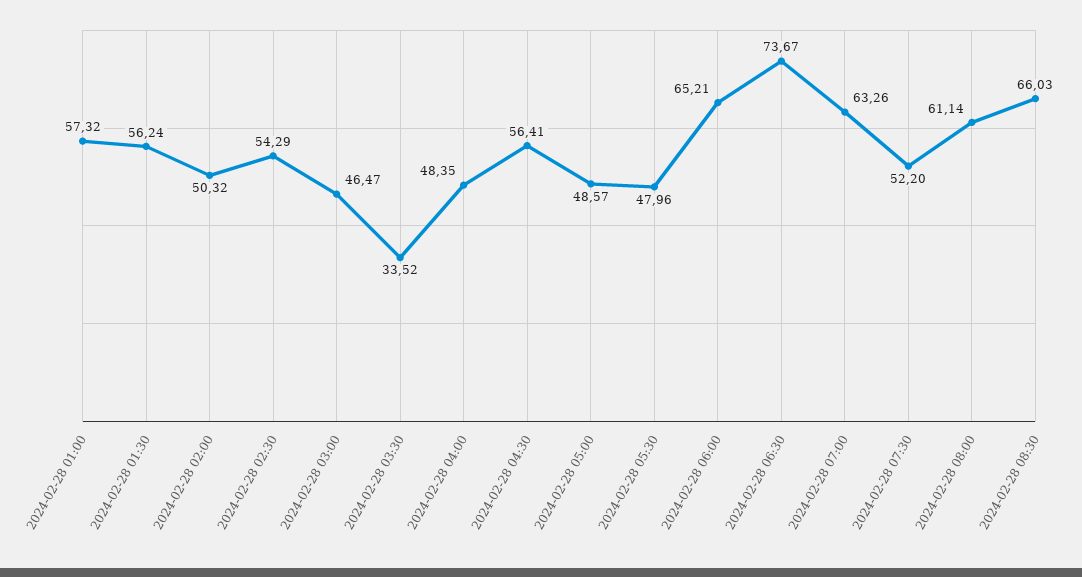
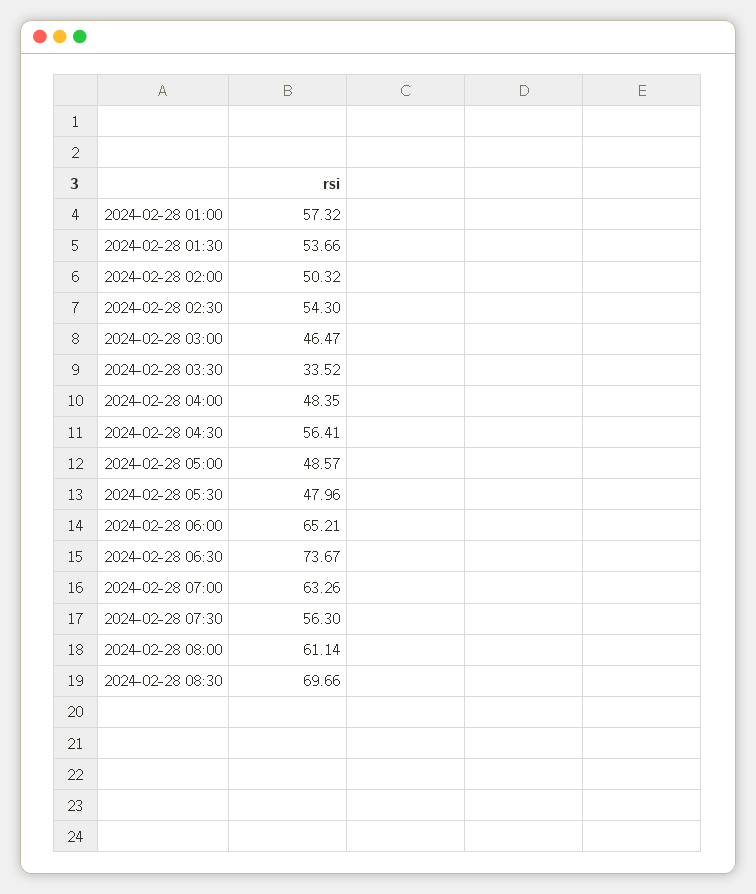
2024-02-28 01:30: 56.24 -> 53.66
2024-02-28 02:30: 54.29 -> 54.3
2024-02-28 07:30: 52.2 -> 56.3
2024-02-28 08:30: 66.03 -> 69.66

